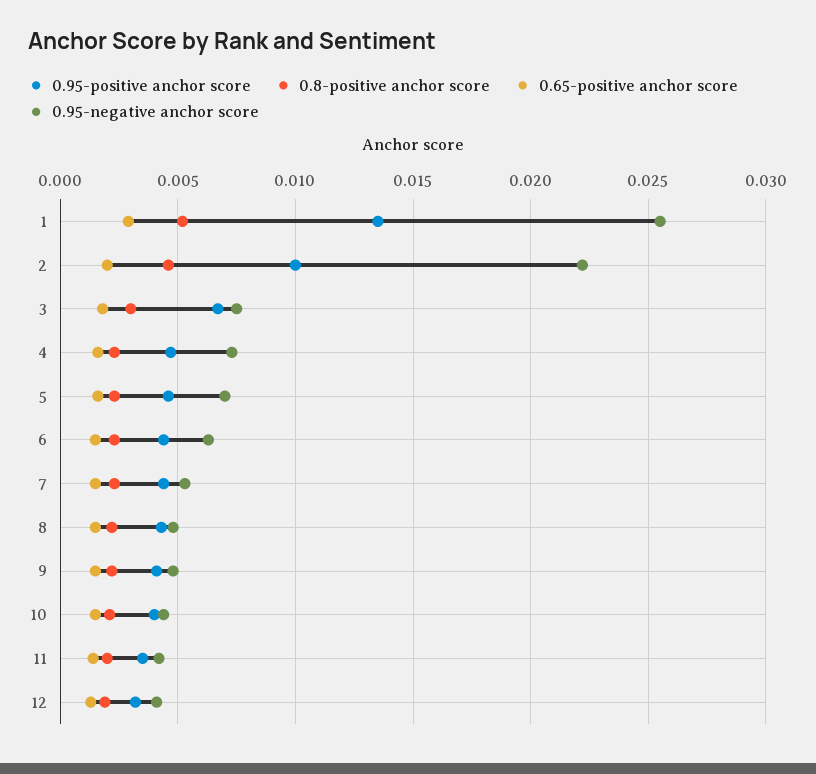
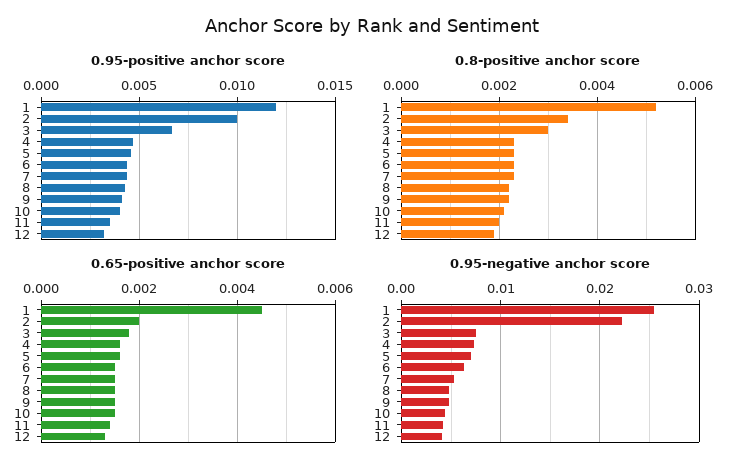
0.95-positive anchor score, 1: 0.0135 -> 0.012
0.65-positive anchor score, 1: 0.003 -> 0.0045
0.8-positive anchor score, 2: 0.0045 -> 0.0035

